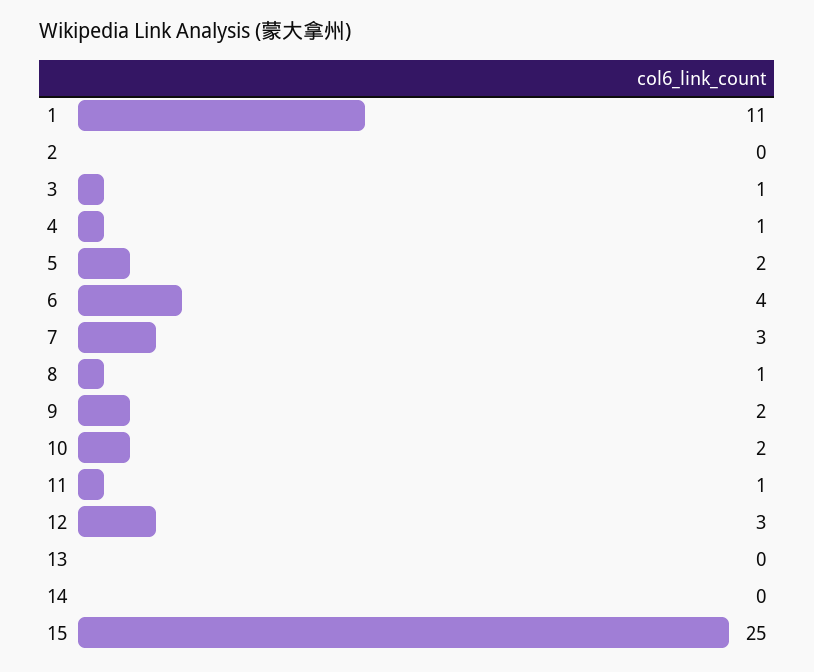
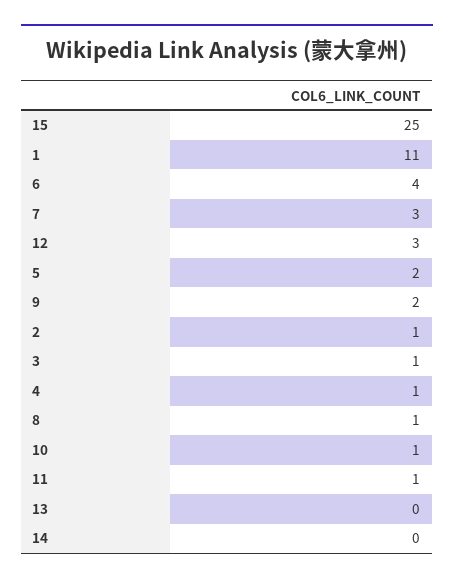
2: 0 -> 1
10: 2 -> 1

